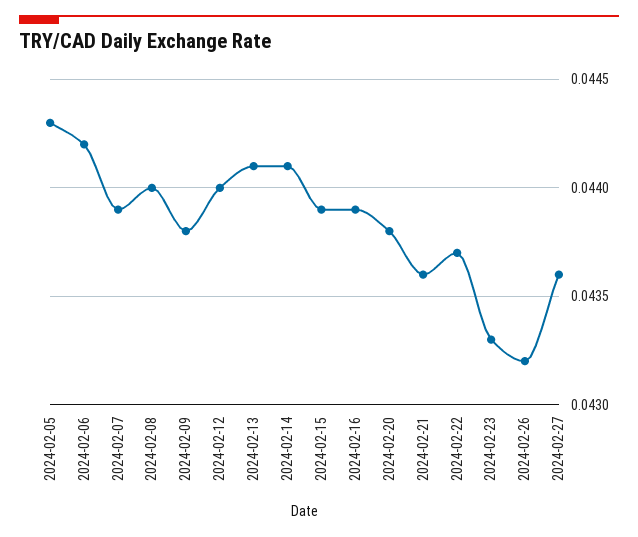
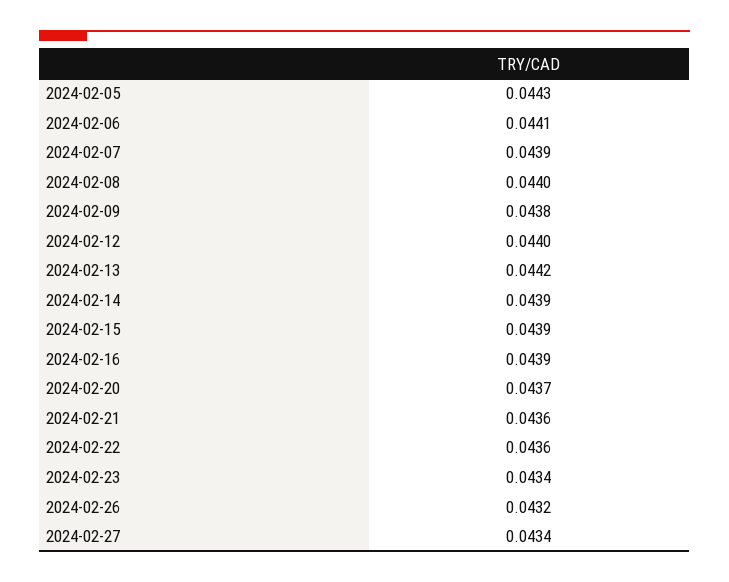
2024-02-06: 0.0442 -> 0.0441
2024-02-13: 0.0441 -> 0.0442
2024-02-14: 0.0441 -> 0.0439
2024-02-20: 0.0438 -> 0.0437
2024-02-22: 0.0437 -> 0.0436
2024-02-23: 0.0433 -> 0.0434
2024-02-27: 0.0436 -> 0.0434

